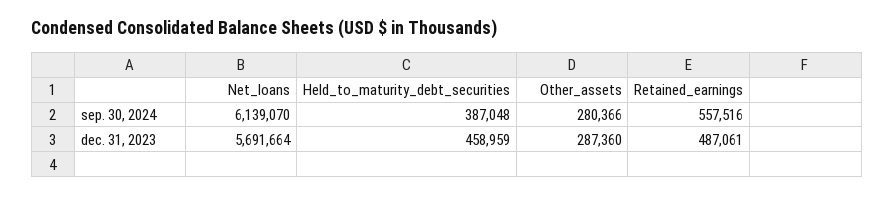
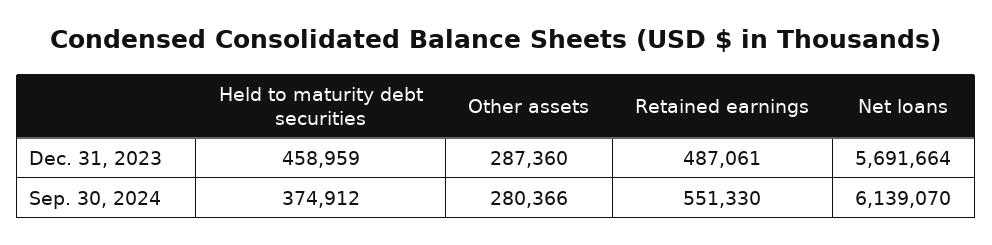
Held_to_maturity_debt_securities, sep. 30, 2024: 387048 -> 374912
Retained_earnings, sep. 30, 2024: 557516 -> 551330

